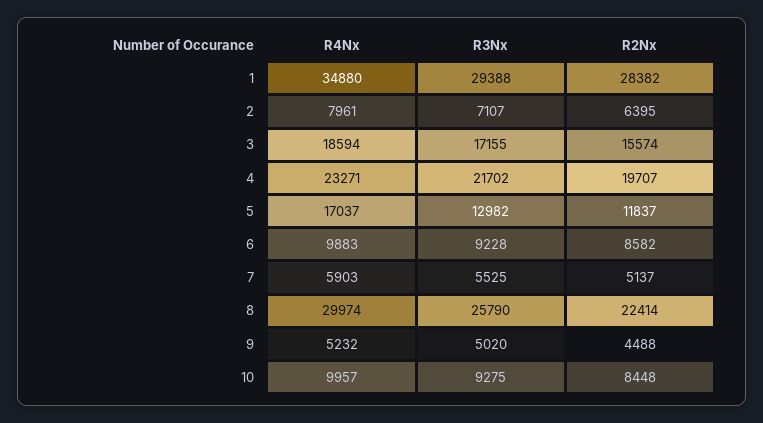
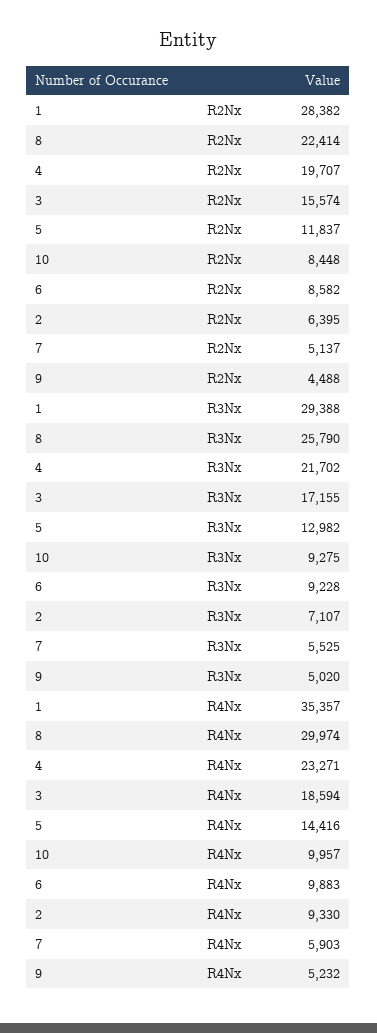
R4Nx, 1: 34880 -> 35357
R4Nx, 2: 7961 -> 9330
R4Nx, 5: 17037 -> 14416

